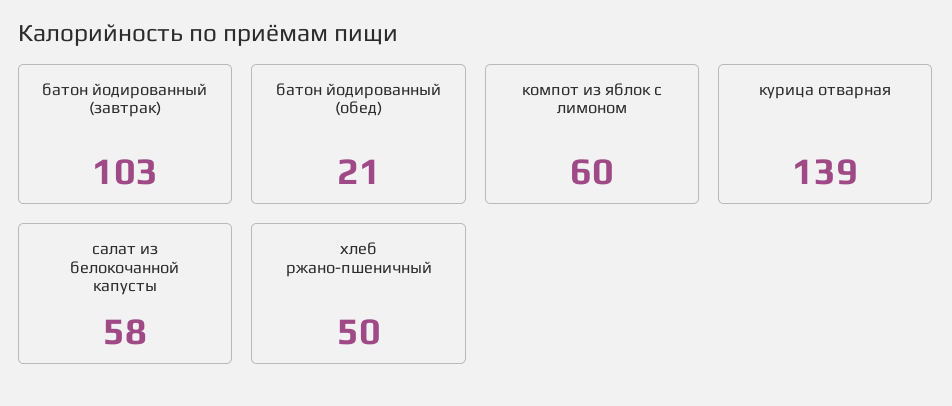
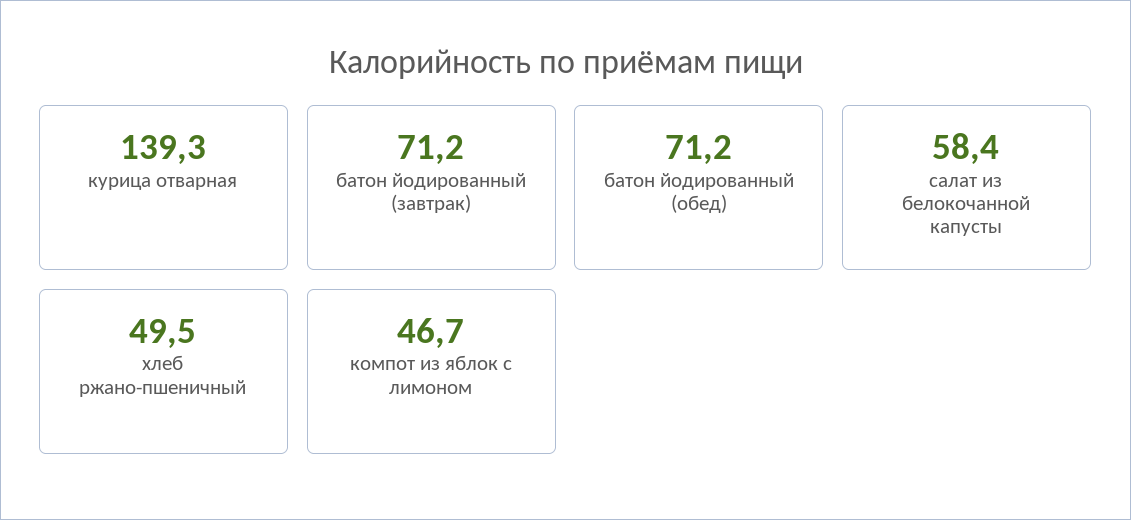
батон йодированный (завтрак): 103 -> 71.2
батон йодированный (обед): 21 -> 71.2
компот из яблок с лимоном: 60 -> 46.7

